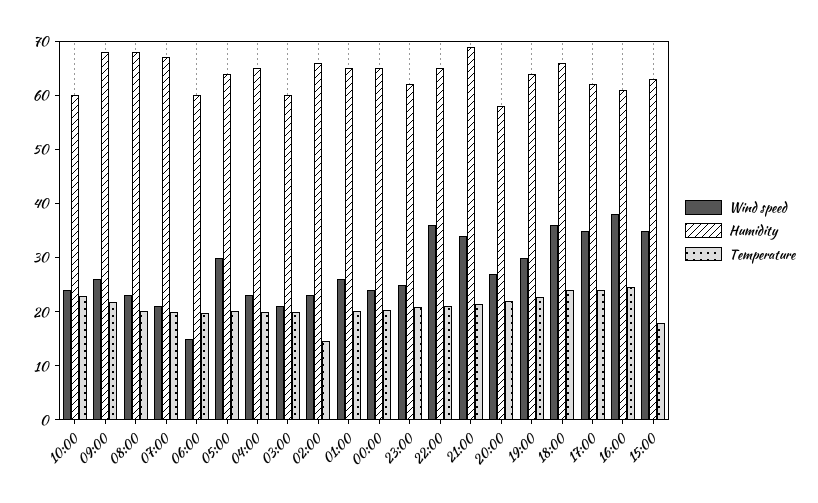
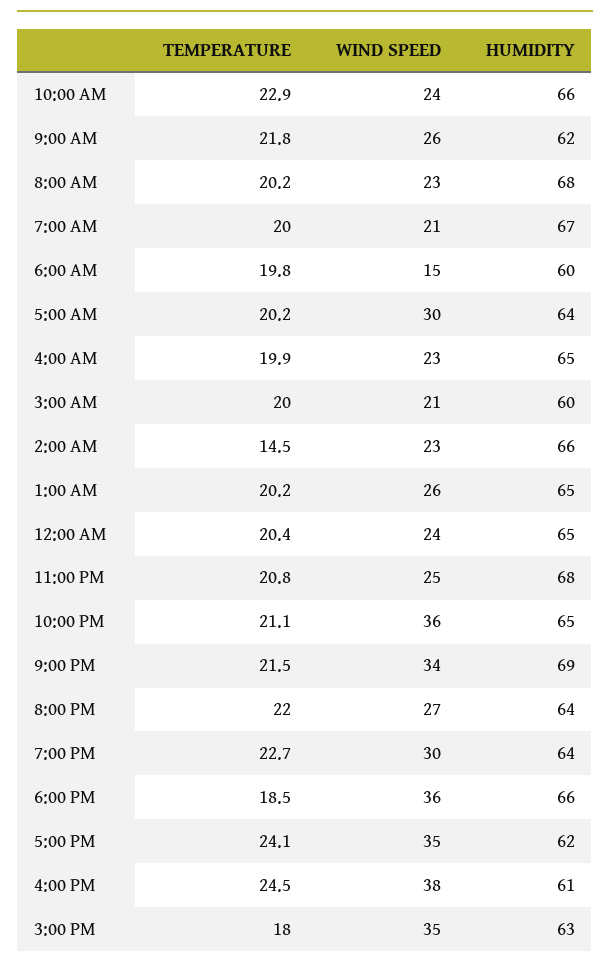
Humidity, 10:00: 60 -> 66
Humidity, 09:00: 68 -> 62
Humidity, 23:00: 62 -> 68
Humidity, 20:00: 58 -> 64
Temperature, 18:00: 24 -> 18.5

